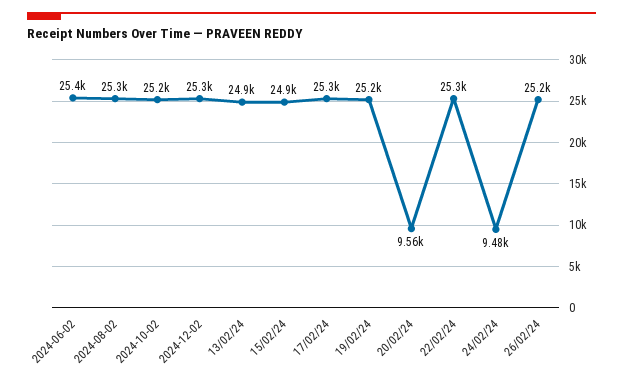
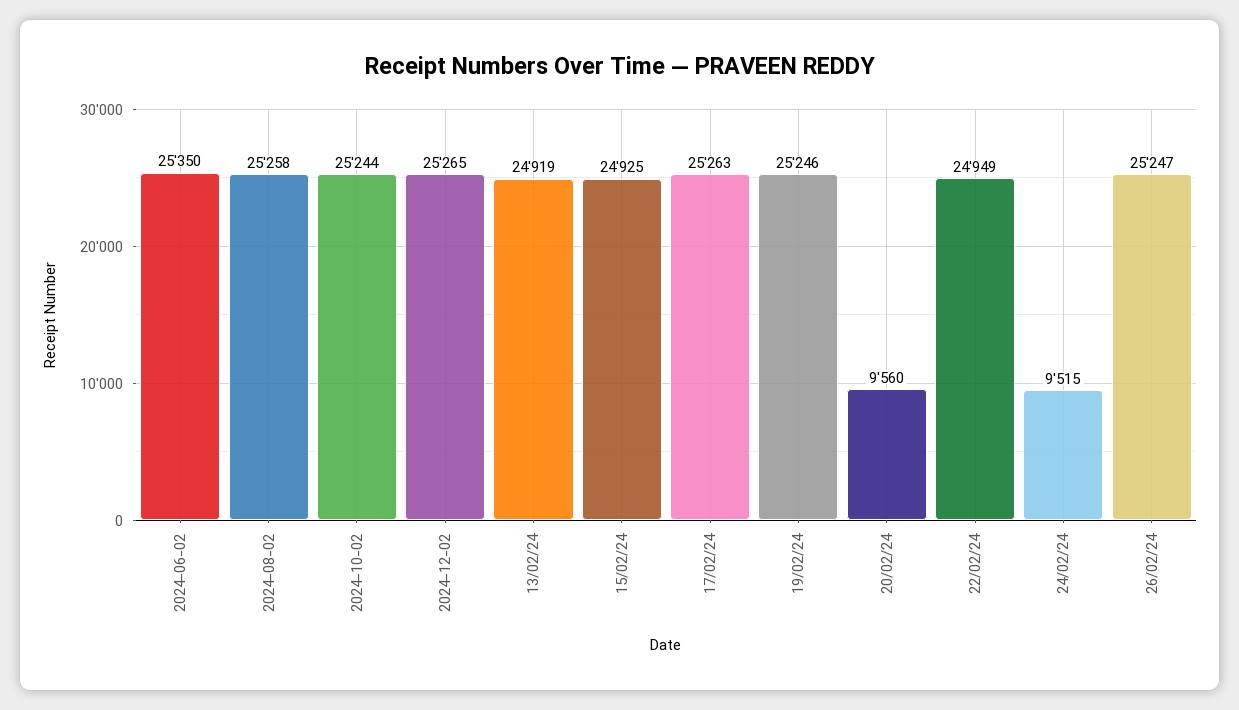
22/02/24: 25300 -> 24949
24/02/24: 9480 -> 9515

